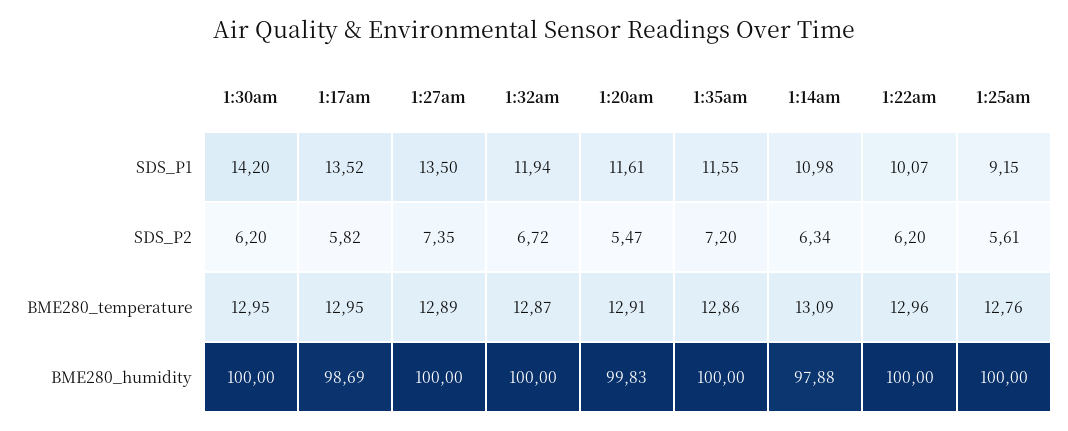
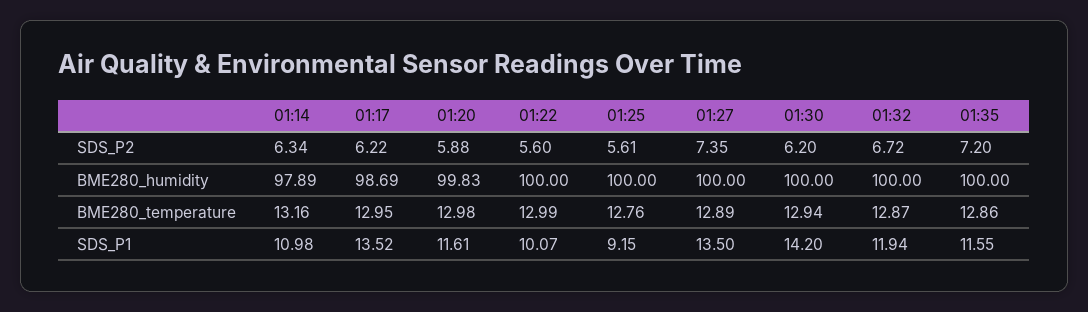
1:17am, SDS_P2: 5.82 -> 6.22
1:20am, SDS_P2: 5.47 -> 5.88
1:22am, SDS_P2: 6.2 -> 5.6
1:30am, BME280_temperature: 12.95 -> 12.94
1:20am, BME280_temperature: 12.91 -> 12.98
1:14am, BME280_temperature: 13.09 -> 13.16
1:22am, BME280_temperature: 12.96 -> 12.99
1:14am, BME280_humidity: 97.88 -> 97.89

